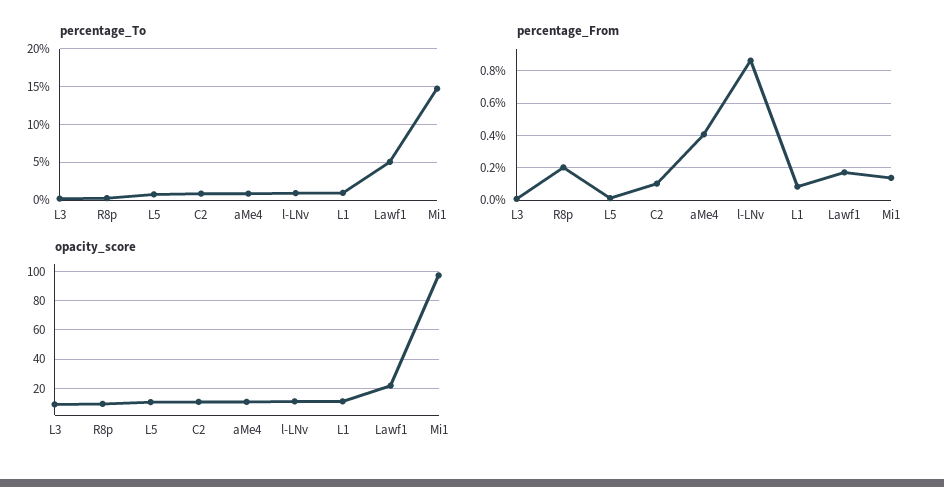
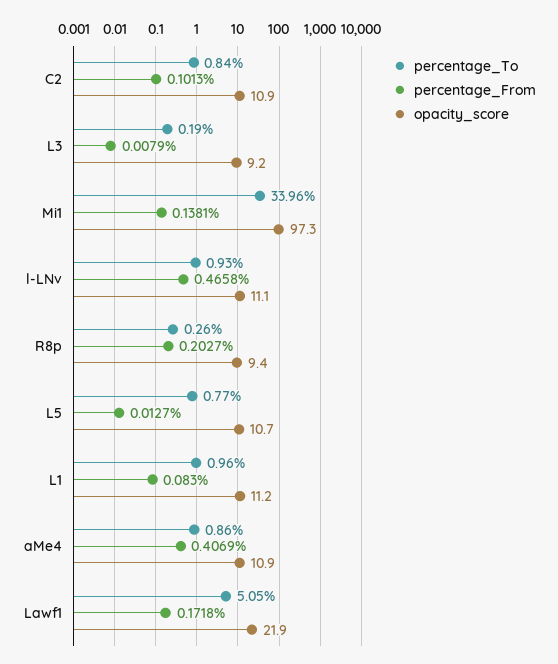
percentage_To, Mi1: 15 -> 33.96
percentage_From, l-LNv: 0.85 -> 0.4658

